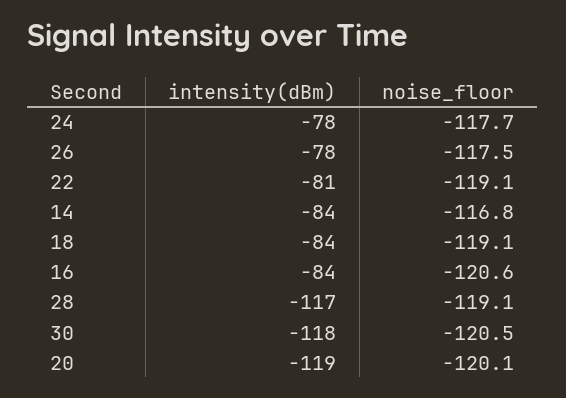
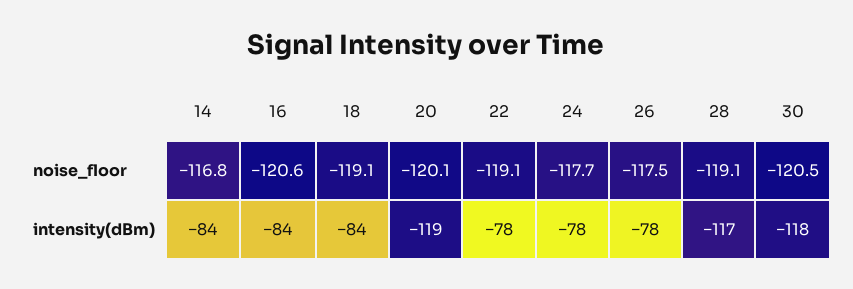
intensity(dBm), 22: -81 -> -78

